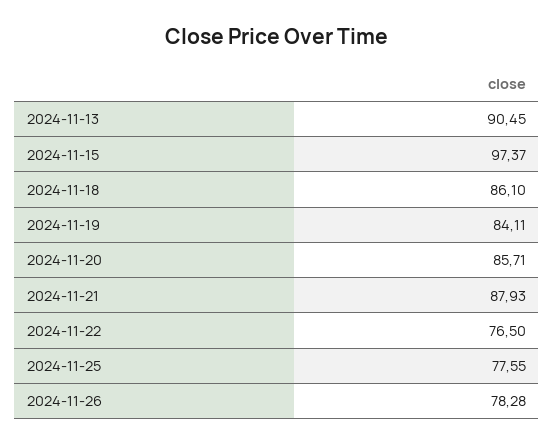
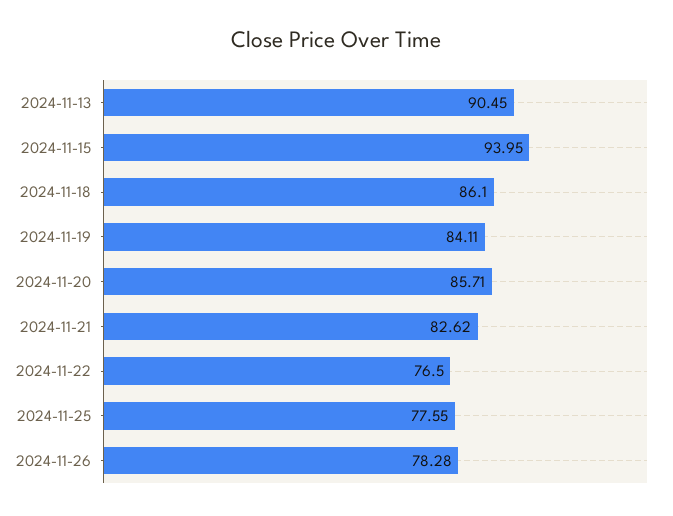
2024-11-15: 97.37 -> 93.95
2024-11-21: 87.93 -> 82.62

